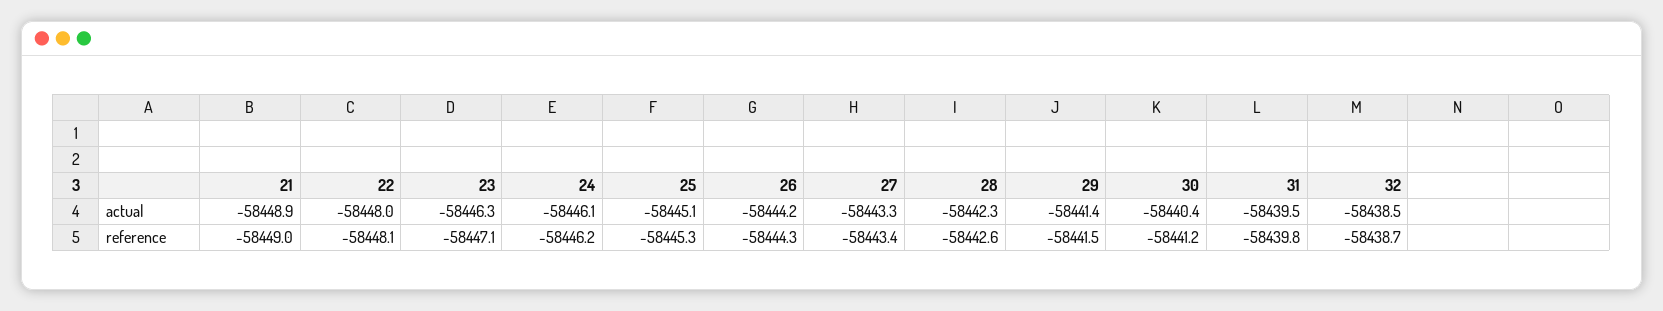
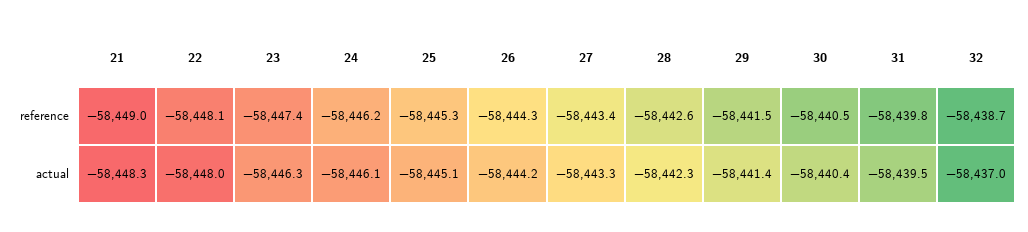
21, actual: -58448.9 -> -58448.3
32, actual: -58438.5 -> -58437
23, reference: -58447.1 -> -58447.4
30, reference: -58441.2 -> -58440.5

